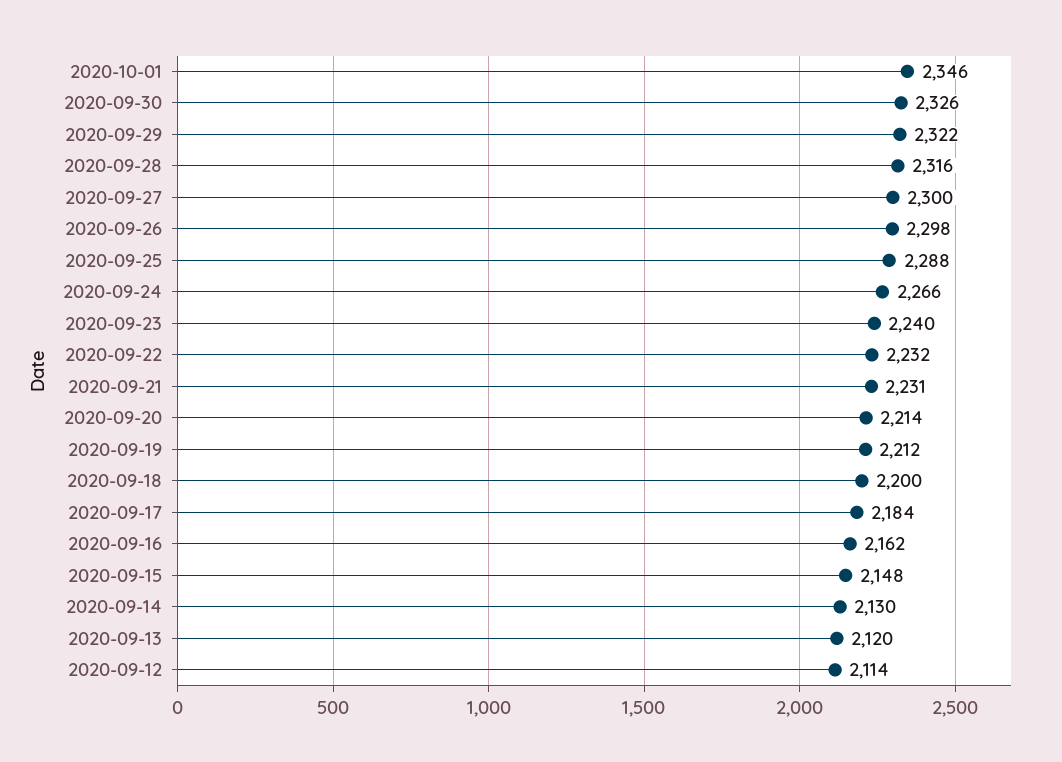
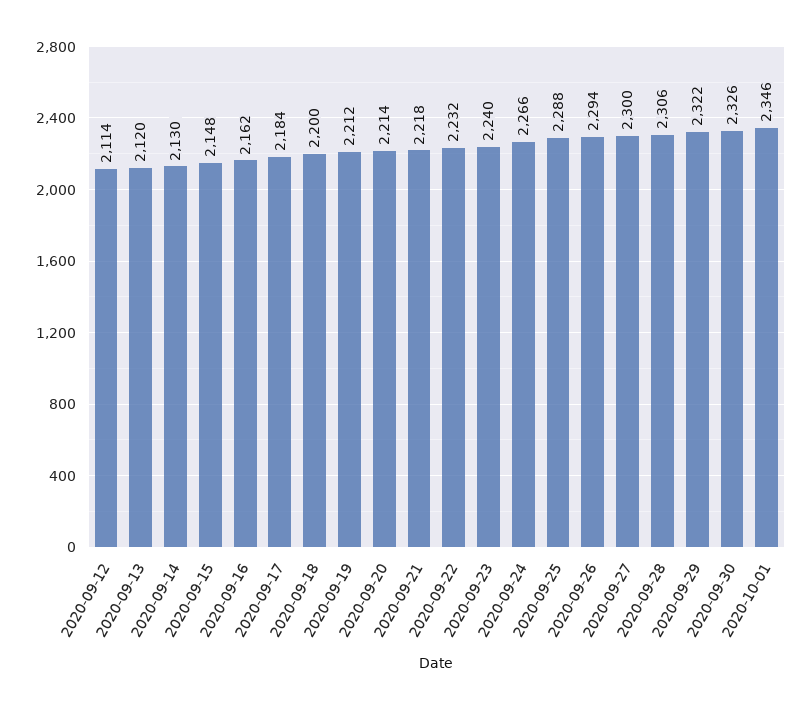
2020-09-28: 2316 -> 2306
2020-09-26: 2298 -> 2294
2020-09-21: 2231 -> 2218

